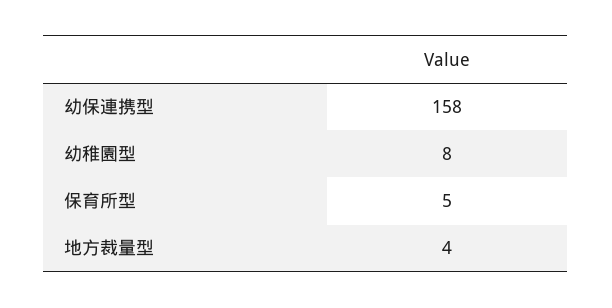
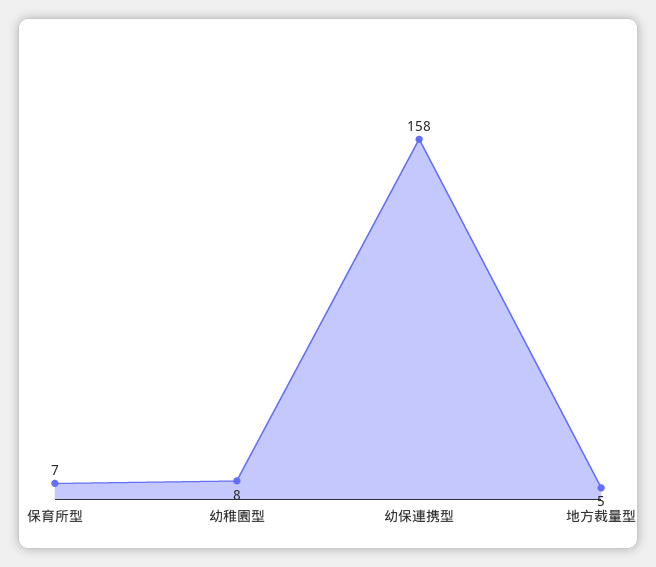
保育所型: 5 -> 7
地方裁量型: 4 -> 5

